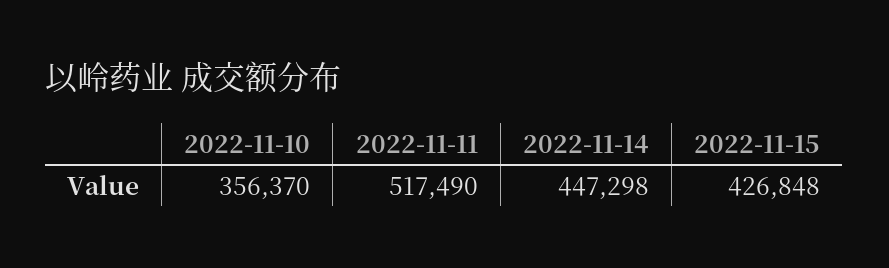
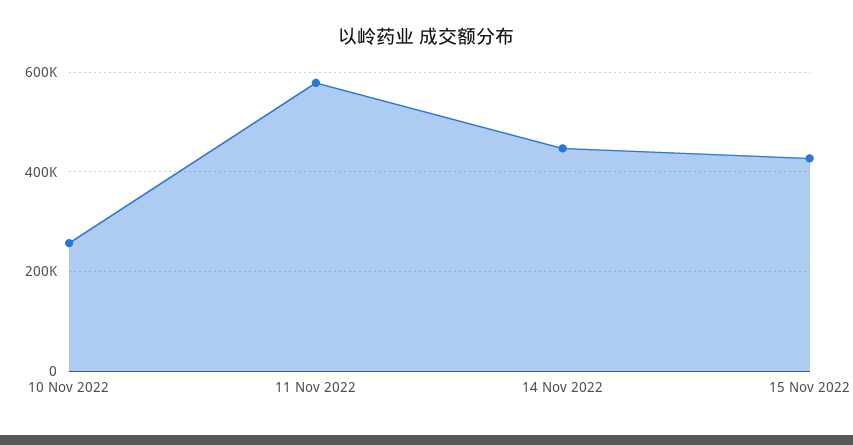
2022-11-10: 356370 -> 260000
2022-11-11: 517490 -> 580000

